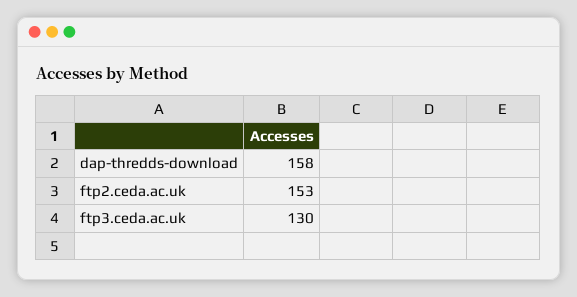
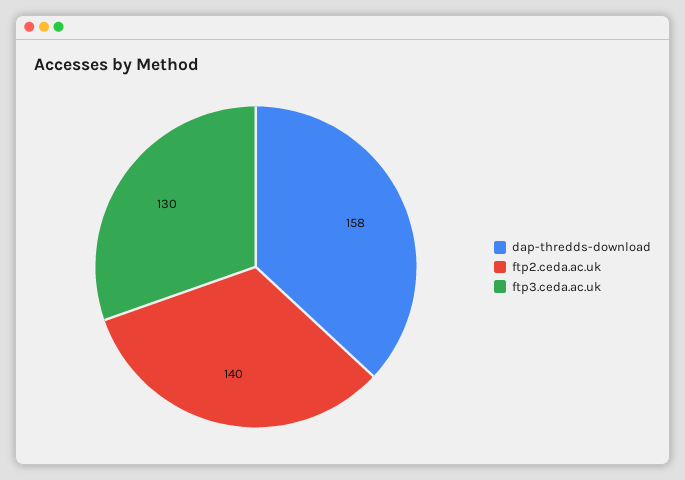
ftp2.ceda.ac.uk: 153 -> 140

